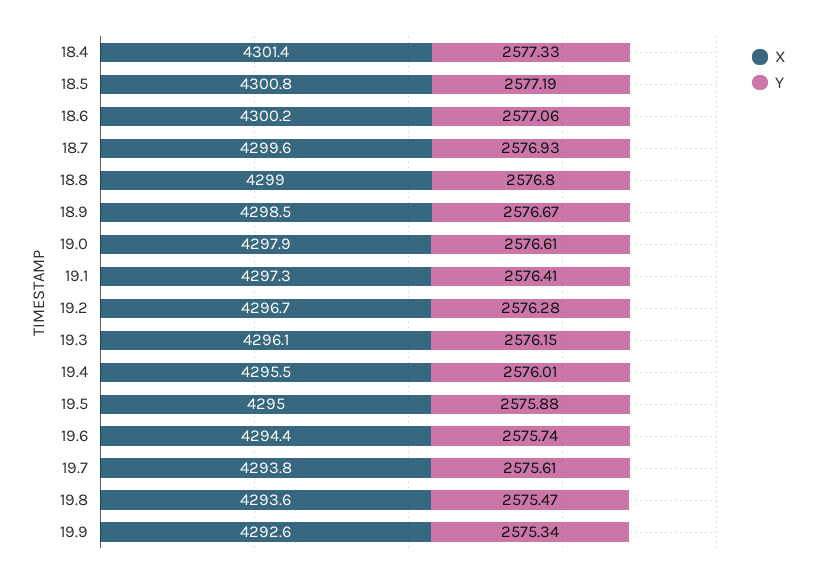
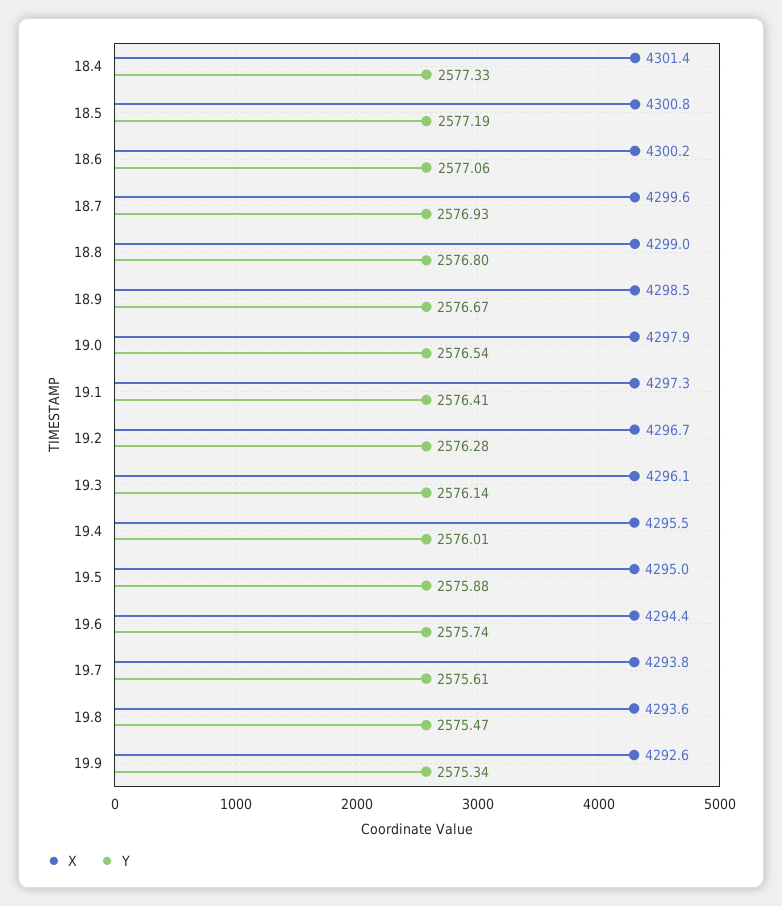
Y, 19.0: 2576.61 -> 2576.54
Y, 19.3: 2576.15 -> 2576.14

